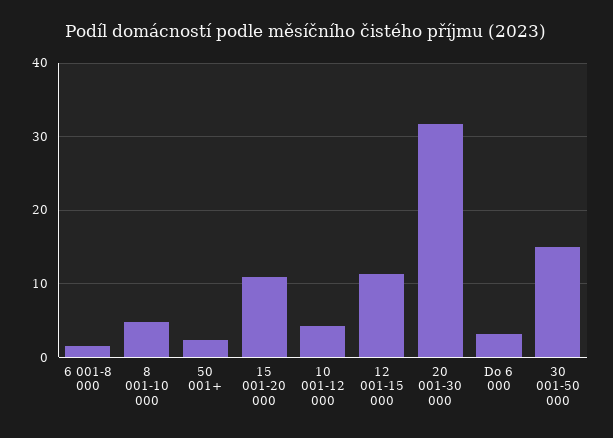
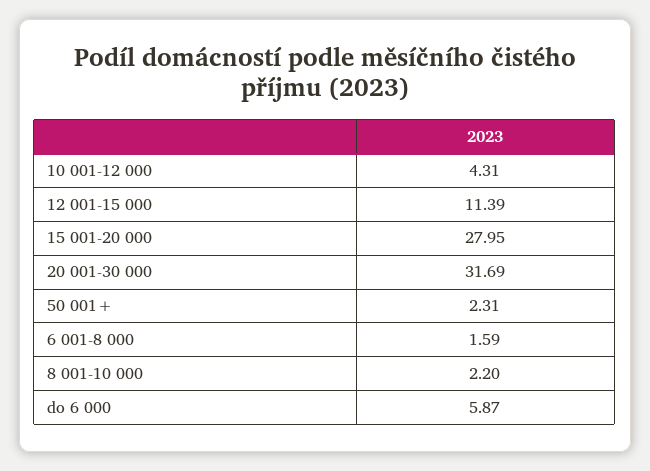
8 001-10 000: 5 -> 2.2
15 001-20 000: 11 -> 27.95
Do 6 000: 3 -> 5.87
30 001-50 000: 15 -> none

